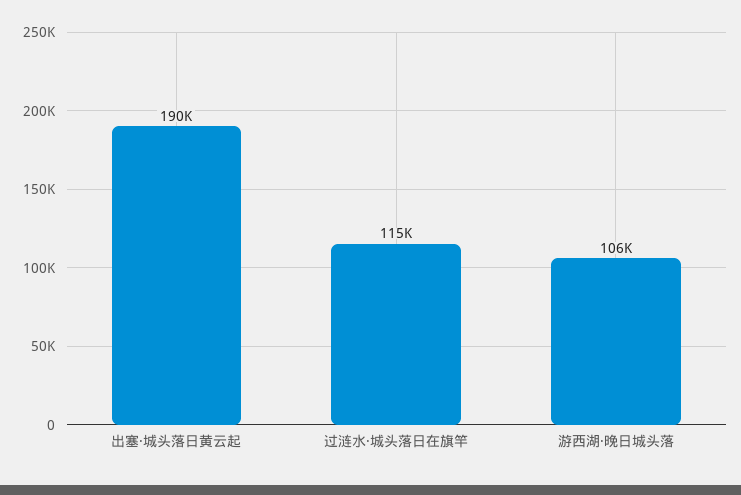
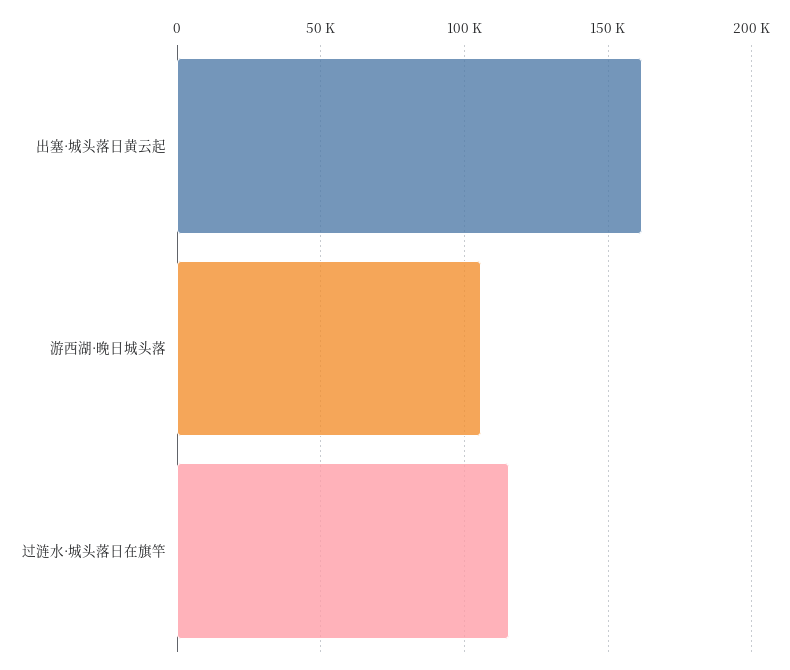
出塞·城头落日黄云起: 190000 -> 160000

